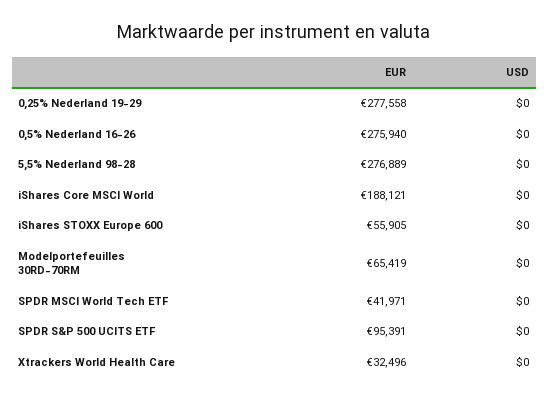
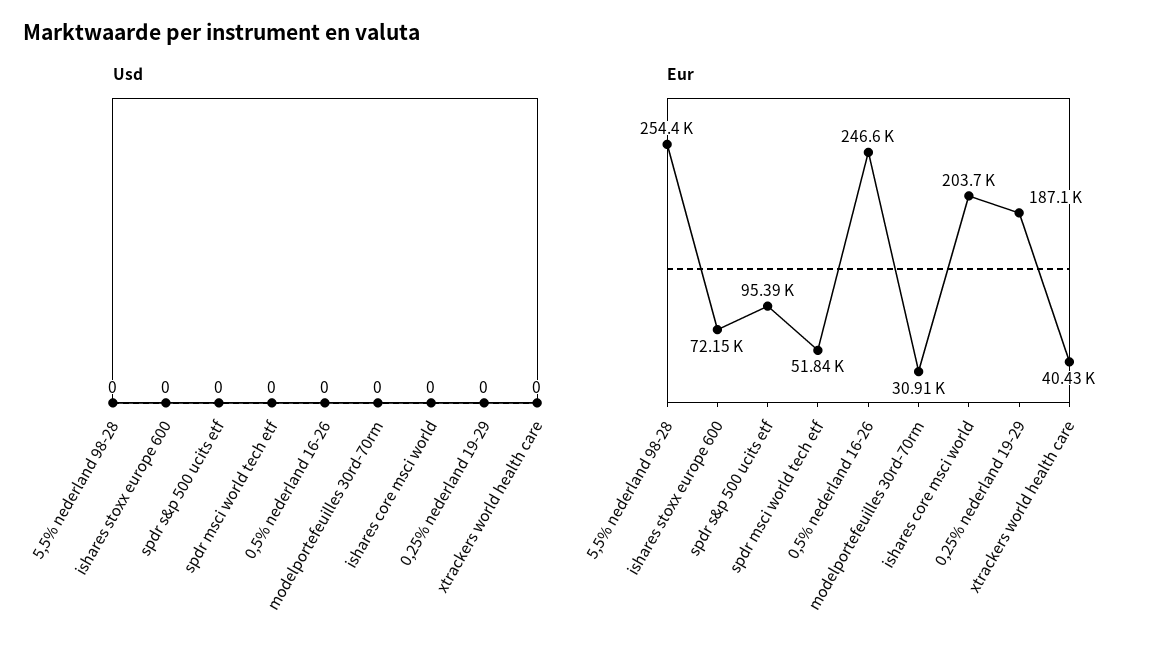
EUR, 0,25% Nederland 19-29: 277558 -> 187100
EUR, 0,5% Nederland 16-26: 275940 -> 246600
EUR, 5,5% Nederland 98-28: 276889 -> 254400
EUR, iShares Core MSCI World: 188121 -> 203700
EUR, iShares STOXX Europe 600: 55905 -> 72150
EUR, Modelportefeuilles 30RD-70RM: 65419 -> 30910
EUR, SPDR MSCI World Tech ETF: 41971 -> 51840
EUR, Xtrackers World Health Care: 32496 -> 40430

